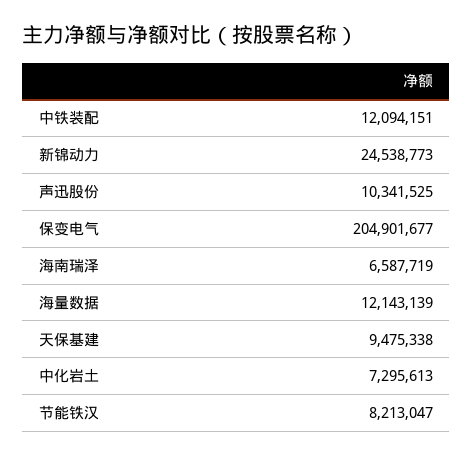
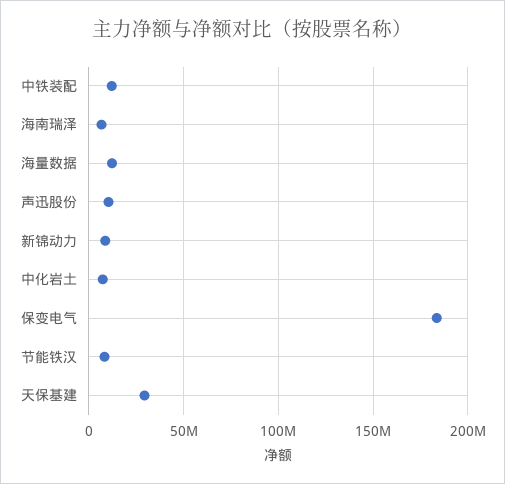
新锦动力: 24538773 -> 10000000
保变电气: 204901677 -> 185000000
天保基建: 9475338 -> 30000000

